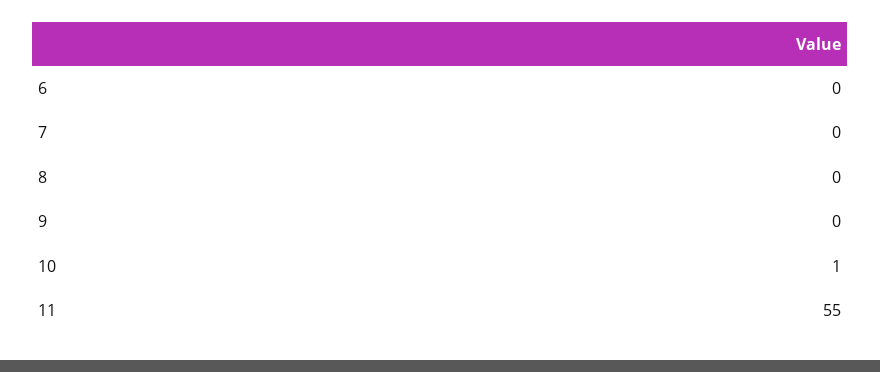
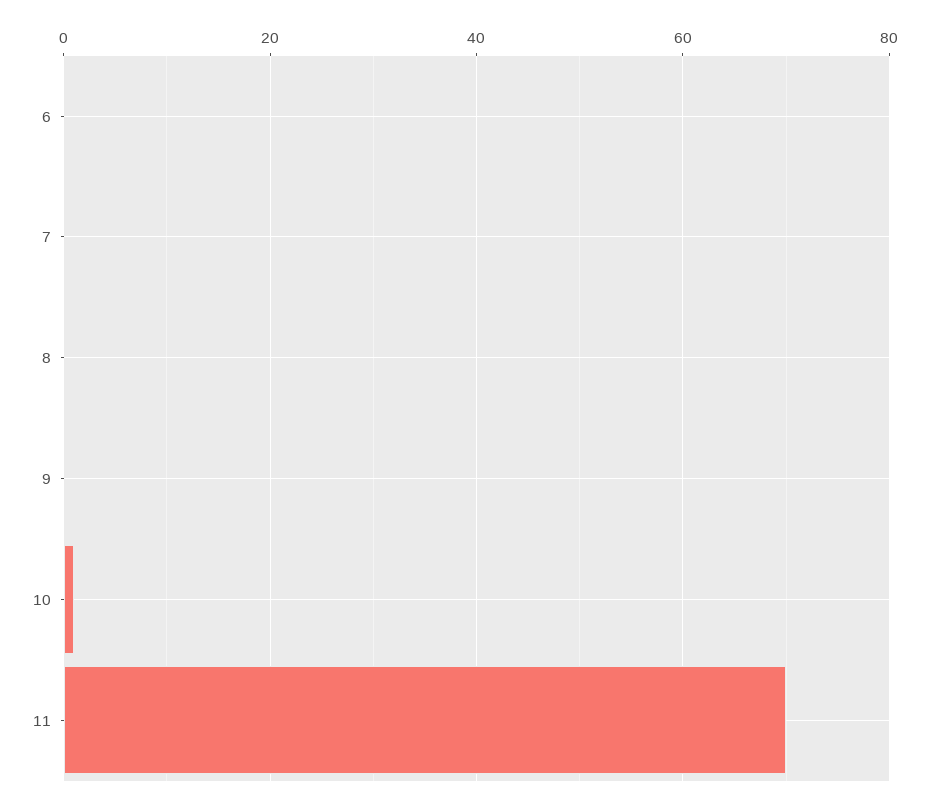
11: 55 -> 70

